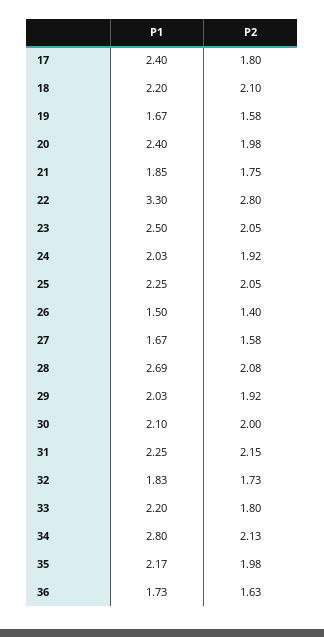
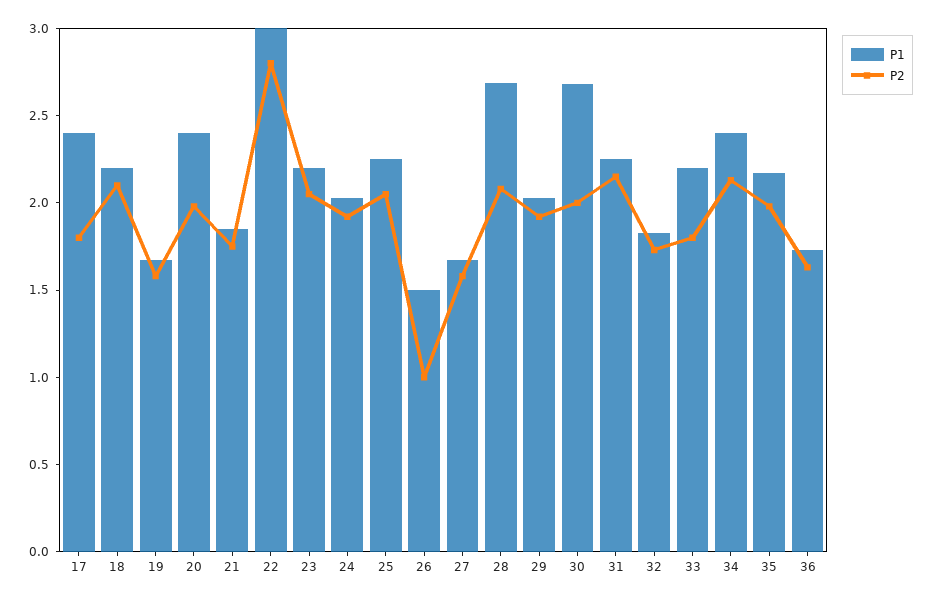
P1, 22: 3.3 -> 3
P1, 23: 2.5 -> 2.2
P2, 26: 1.4 -> 1
P1, 30: 2.1 -> 2.7
P1, 34: 2.8 -> 2.4

